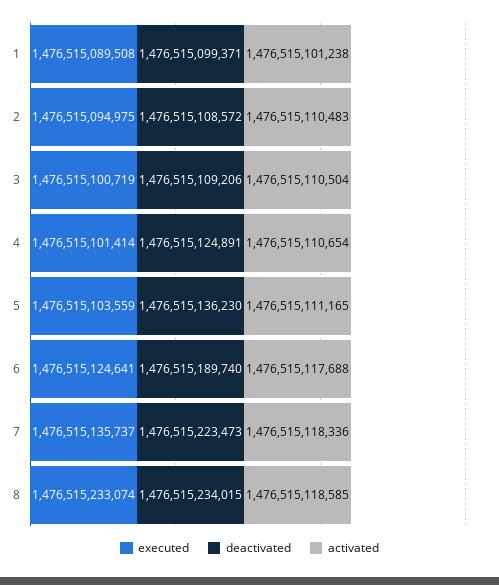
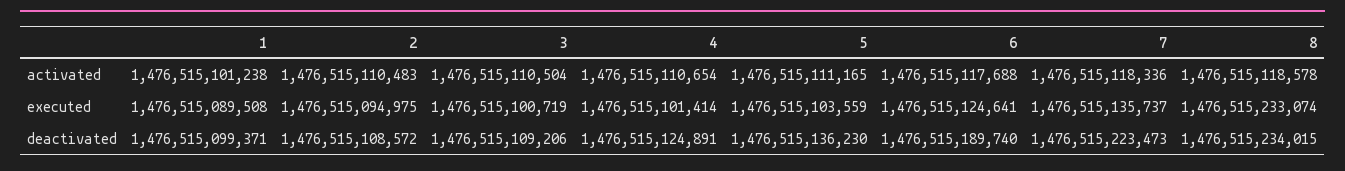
activated, 8: 1476515118585 -> 1476515118578

